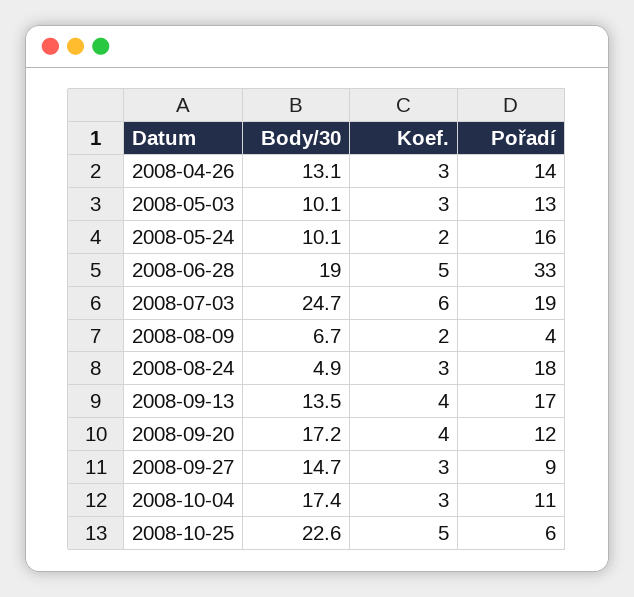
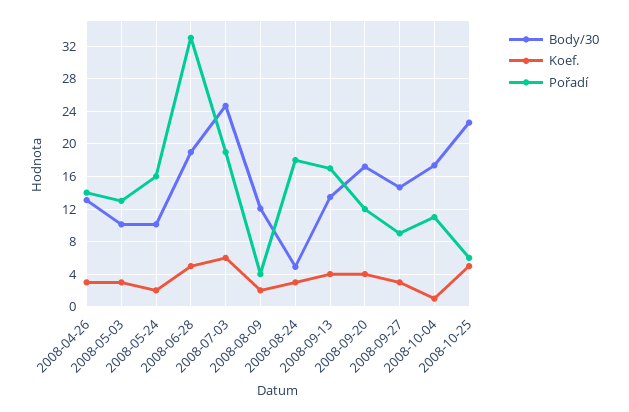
Body/30, 2008-08-09: 6.7 -> 12
Koef., 2008-10-04: 3 -> 1

